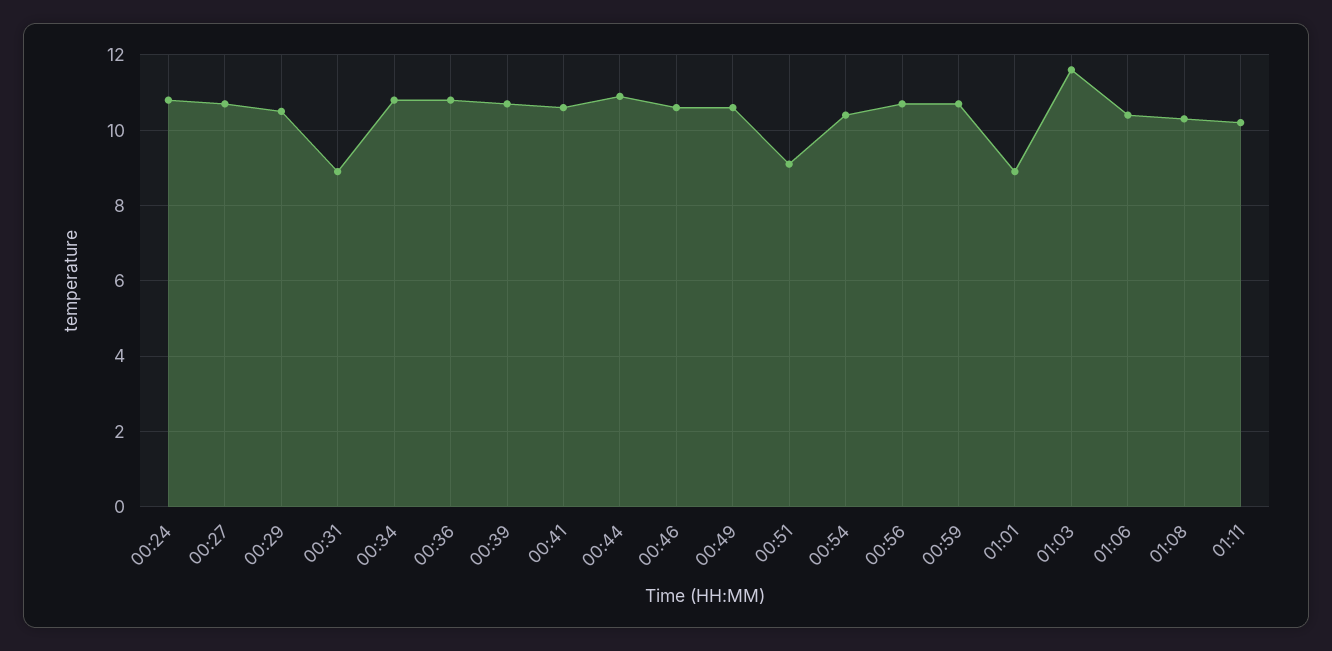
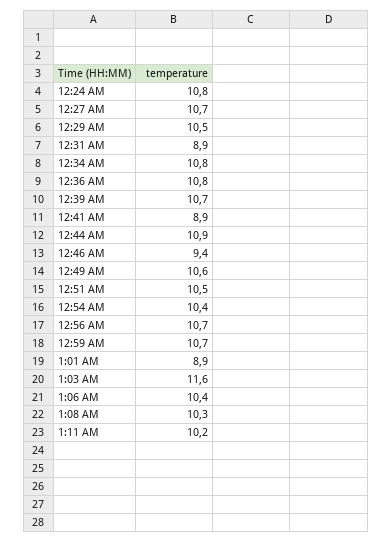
00:41: 10.5 -> 8.9
00:46: 10.5 -> 9.4
00:51: 9 -> 10.5

